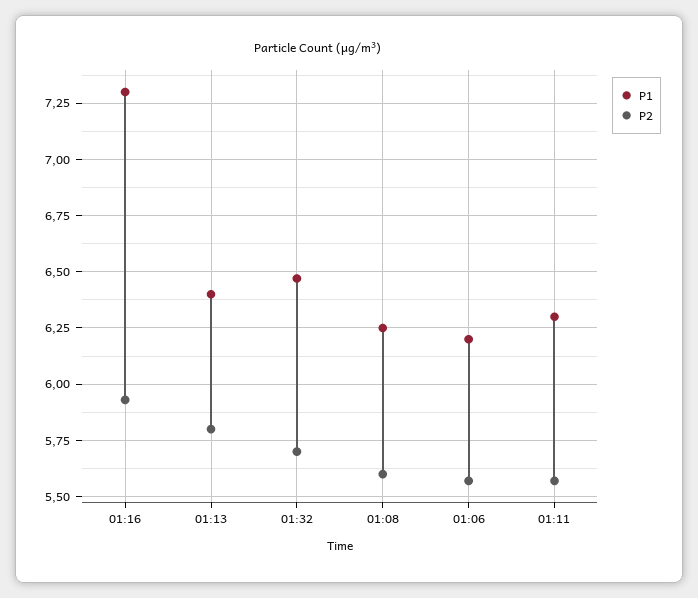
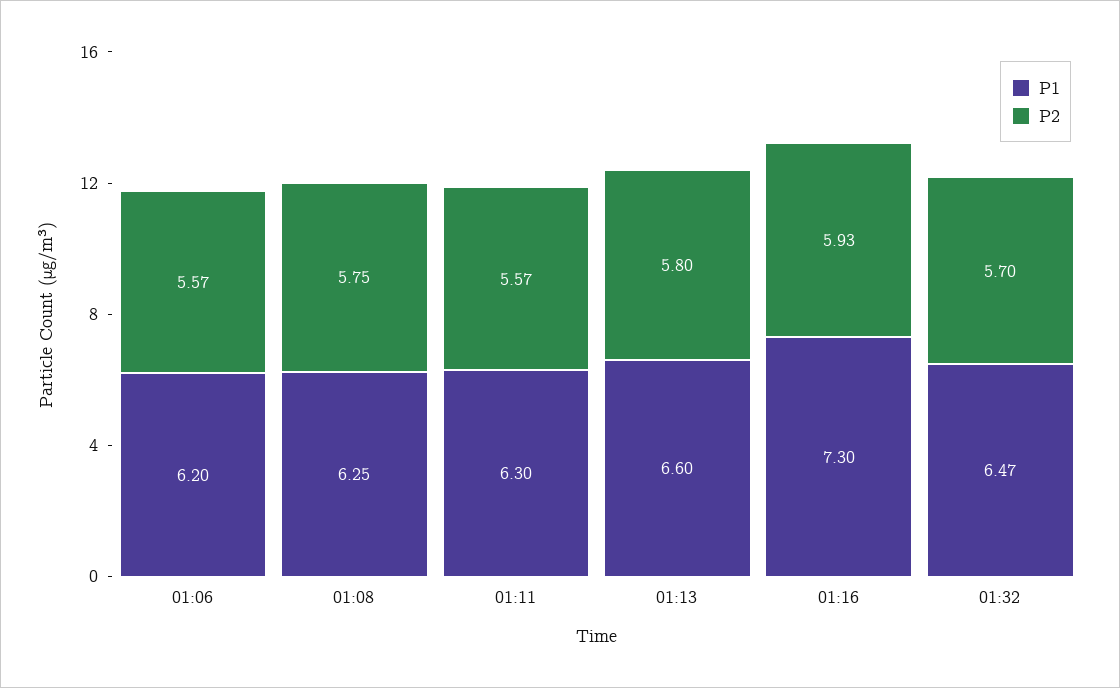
P1, 01:13: 6.4 -> 6.6
P2, 01:08: 5.6 -> 5.75

